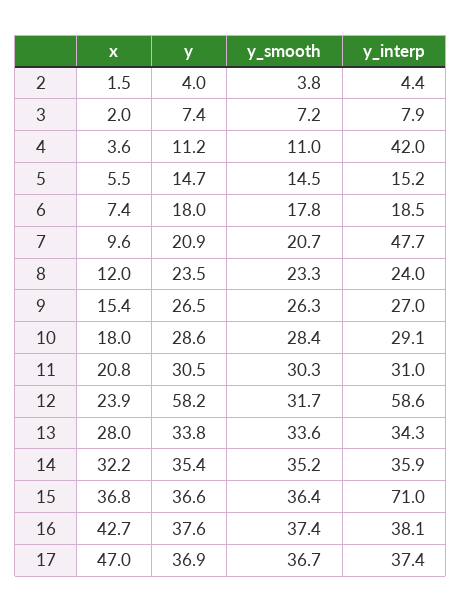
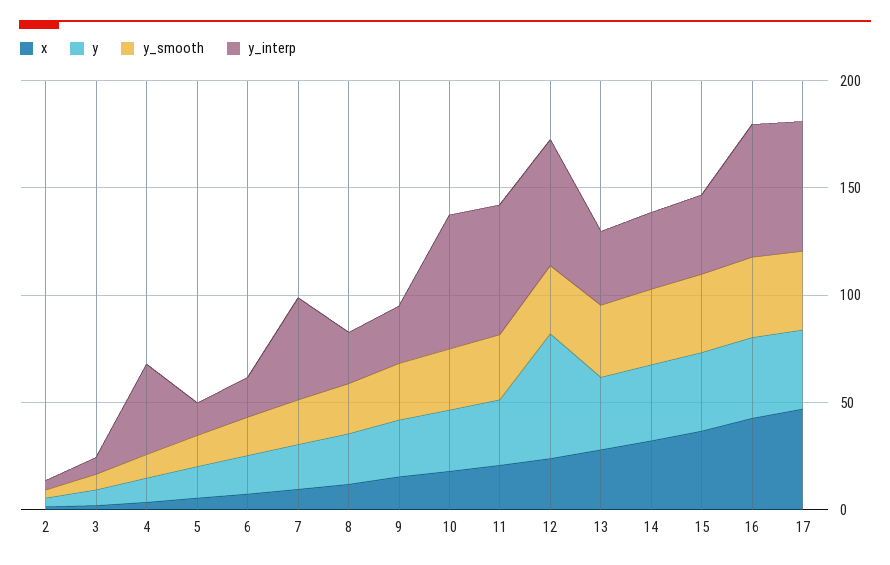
y_interp, 10: 29.1 -> 60
y_interp, 11: 31 -> 60
y_interp, 15: 71 -> 40
y_interp, 16: 38.1 -> 60
y_interp, 17: 37.4 -> 60

